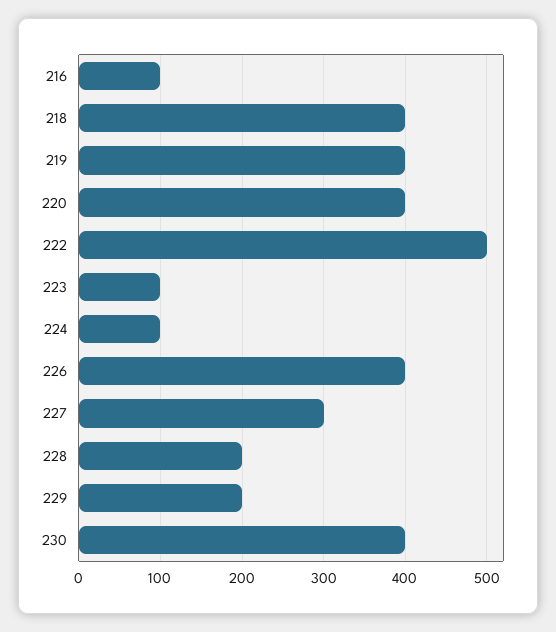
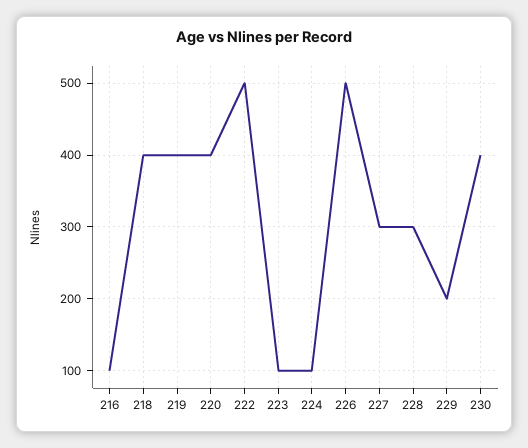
226: 400 -> 500
228: 200 -> 300

